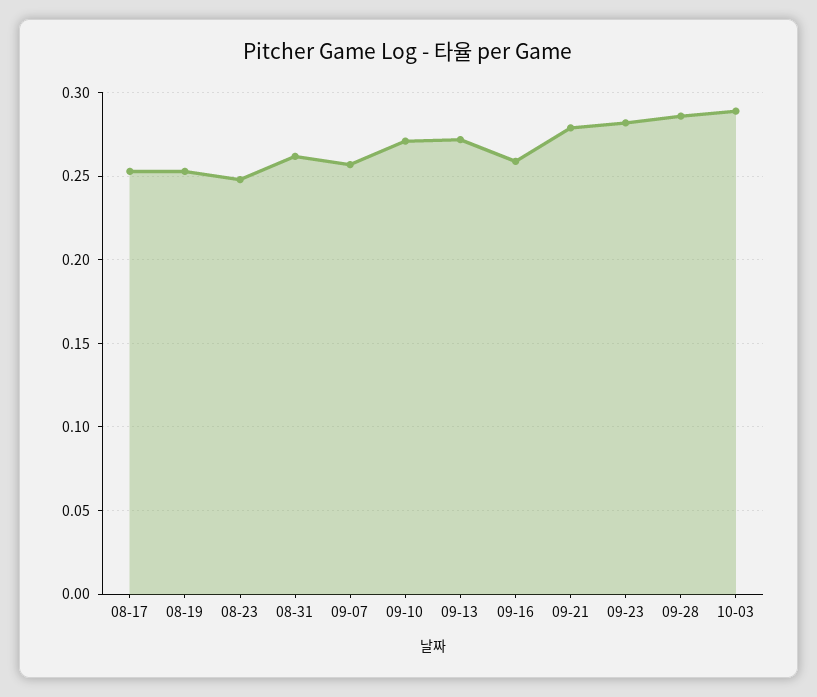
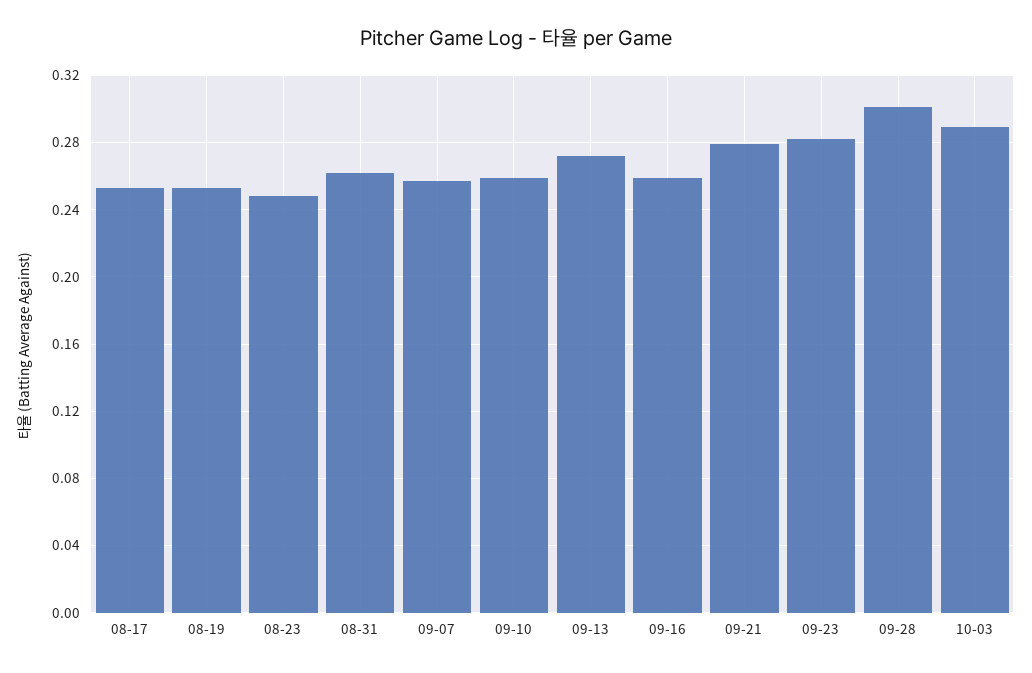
09-10: 0.27 -> 0.26
09-28: 0.285 -> 0.3

